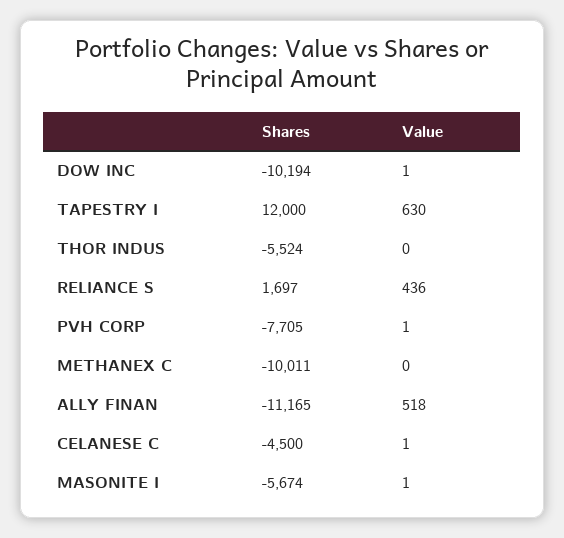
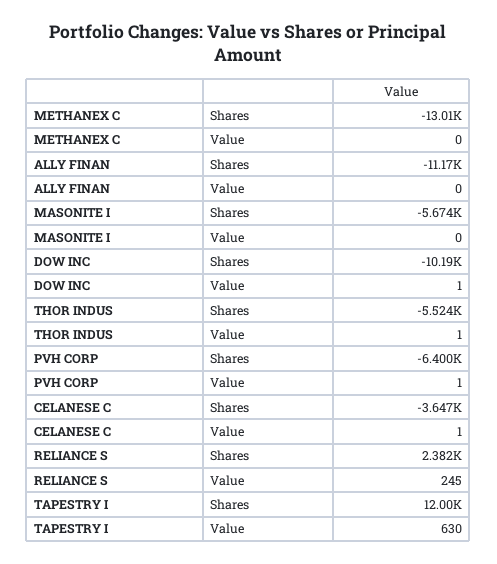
Value, THOR INDUS: 0 -> 1
Shares, RELIANCE S: 1697 -> 2382
Value, RELIANCE S: 436 -> 245
Shares, PVH CORP: -7705 -> -6400
Shares, METHANEX C: -10011 -> -13010
Value, ALLY FINAN: 518 -> 0
Shares, CELANESE C: -4500 -> -3647
Value, MASONITE I: 1 -> 0

